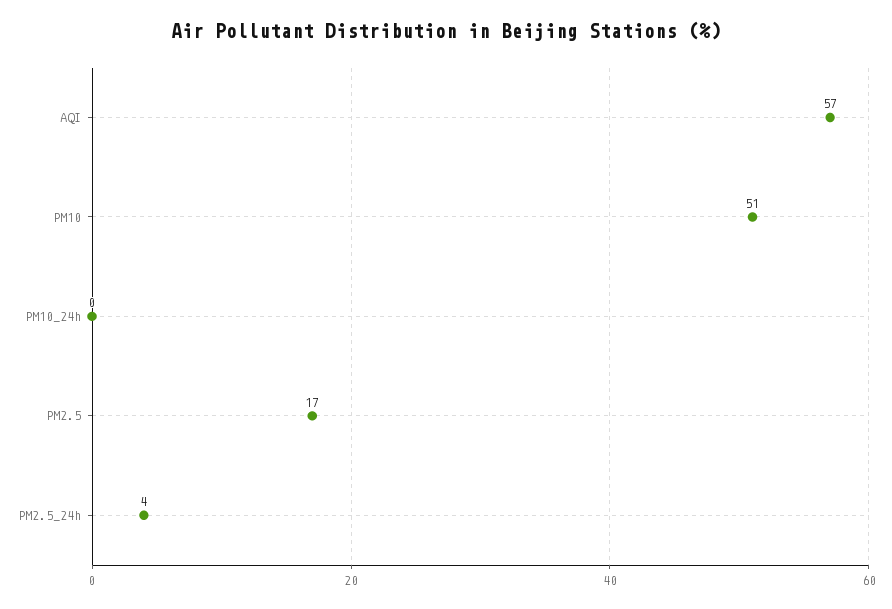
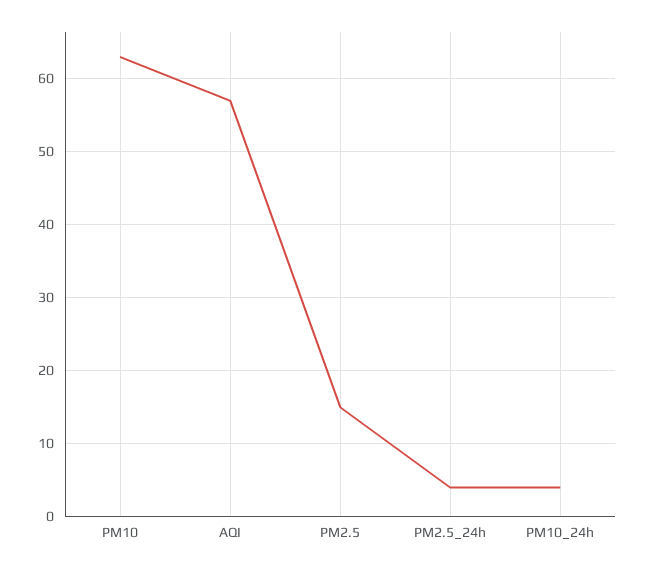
PM10: 51 -> 63
PM10_24h: 0 -> 4
PM2.5: 17 -> 15

